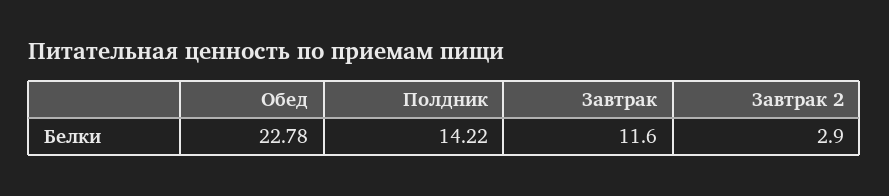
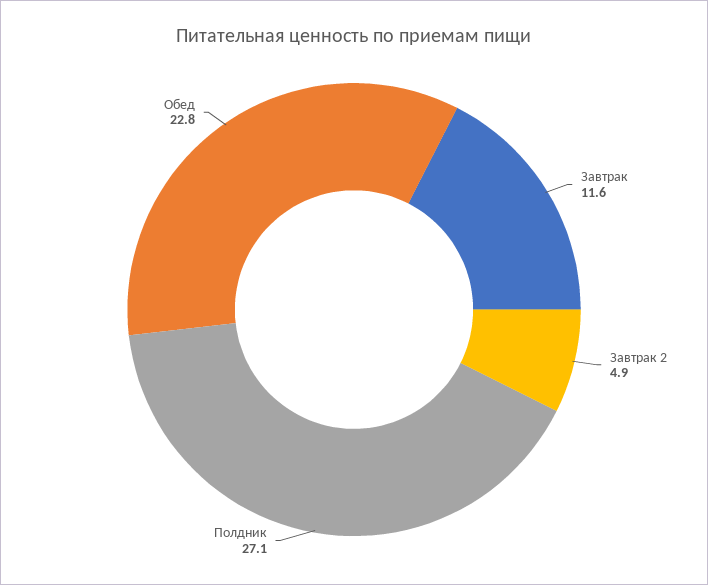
Полдник: 14.22 -> 27.1
Завтрак 2: 2.9 -> 4.9

